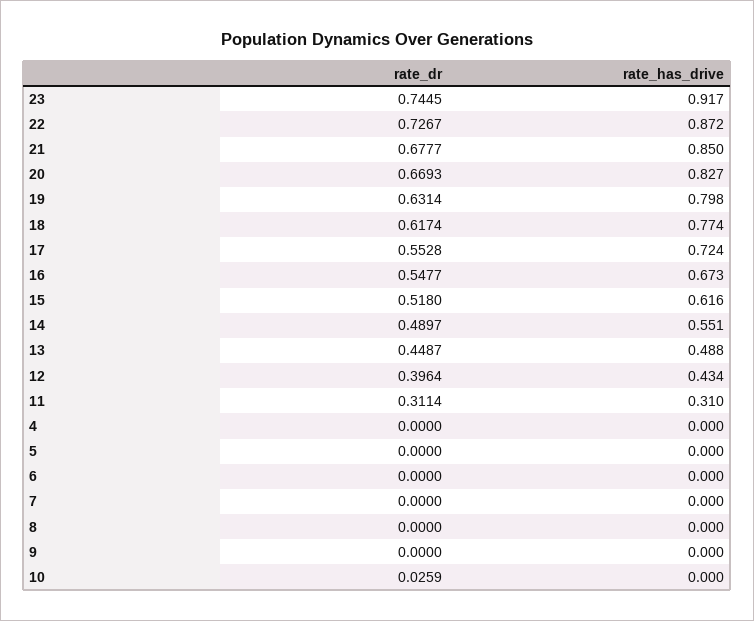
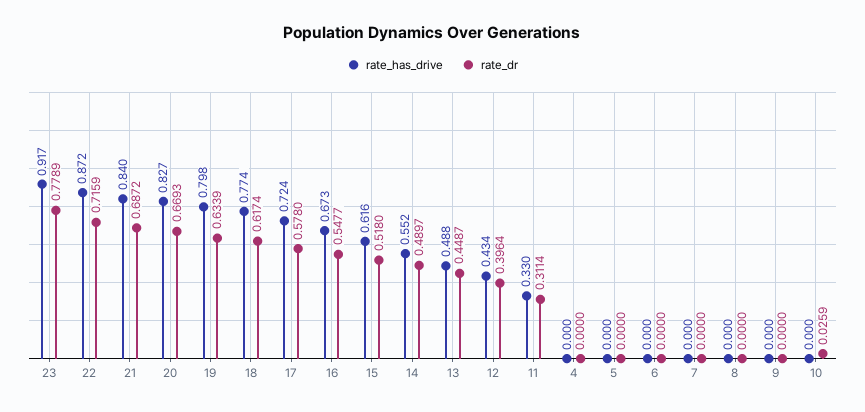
rate_dr, 23: 0.7445 -> 0.7789
rate_dr, 22: 0.7267 -> 0.7159
rate_dr, 21: 0.6777 -> 0.6872
rate_has_drive, 21: 0.85 -> 0.84
rate_dr, 19: 0.6314 -> 0.6339
rate_dr, 17: 0.5528 -> 0.578
rate_has_drive, 14: 0.551 -> 0.552
rate_has_drive, 11: 0.31 -> 0.33

